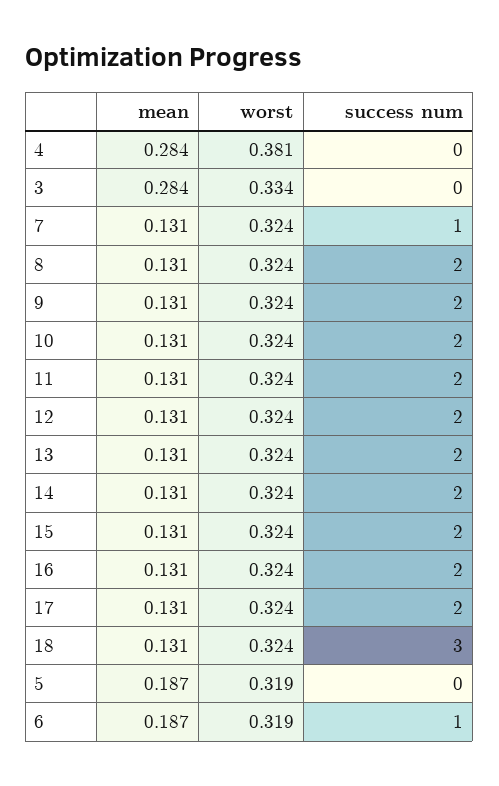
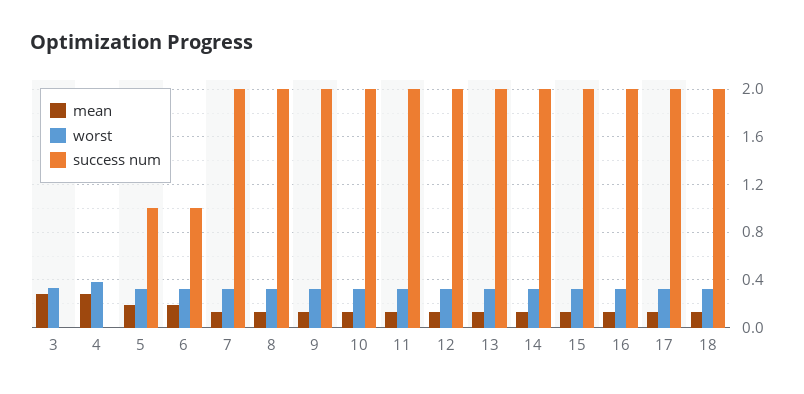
success num, 7: 1 -> 2
success num, 18: 3 -> 2
success num, 5: 0 -> 1

